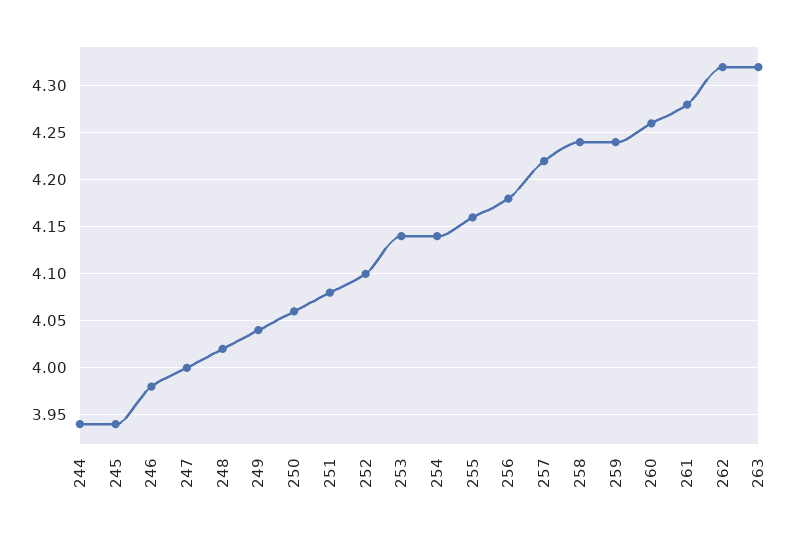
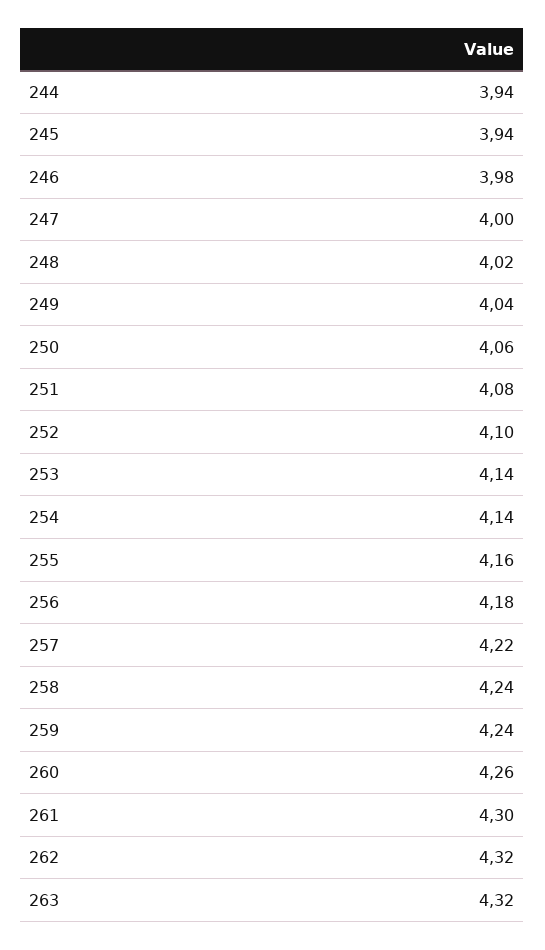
261: 4.28 -> 4.3

